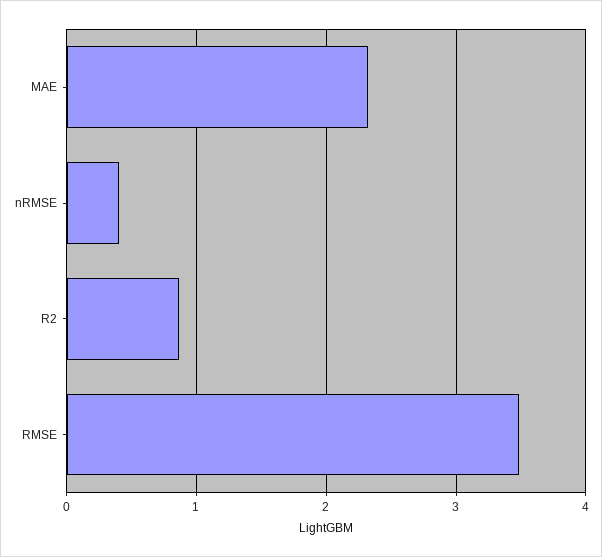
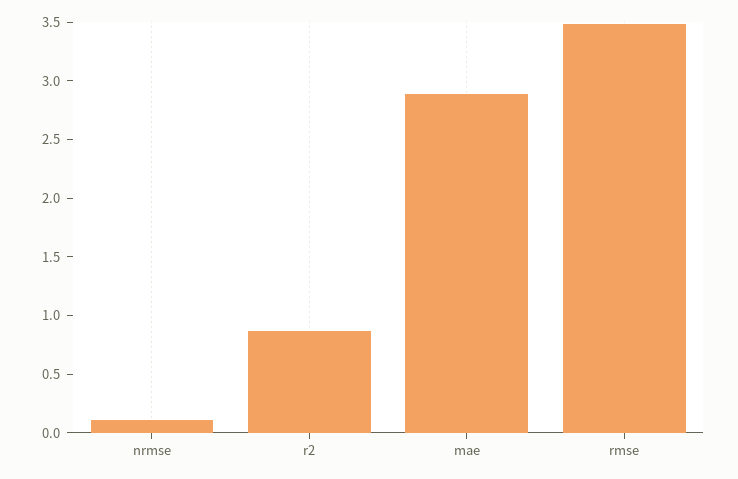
MAE: 2.3 -> 2.9
nRMSE: 0.4 -> 0.1

